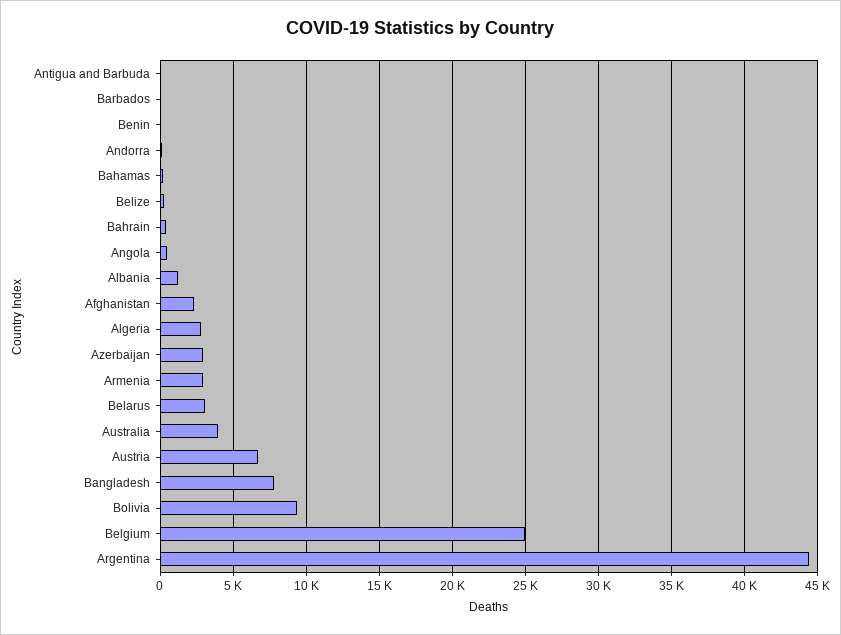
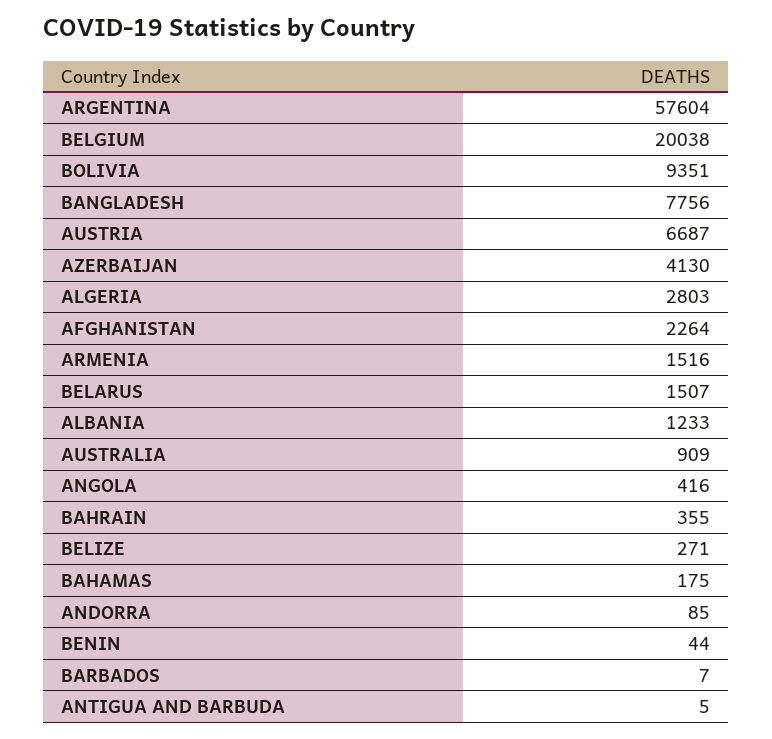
Azerbaijan: 3000 -> 4130
Armenia: 3000 -> 1516
Belarus: 3000 -> 1507
Australia: 4000 -> 909
Belgium: 25000 -> 20038
Argentina: 44500 -> 57604

